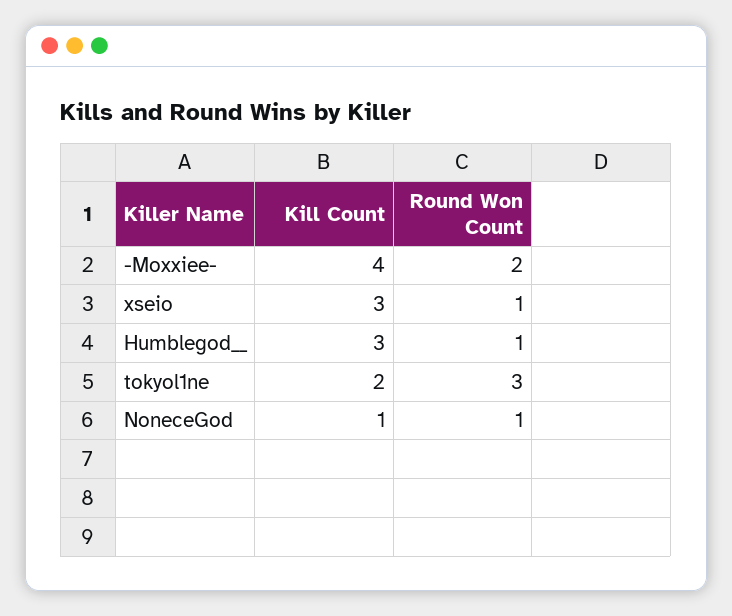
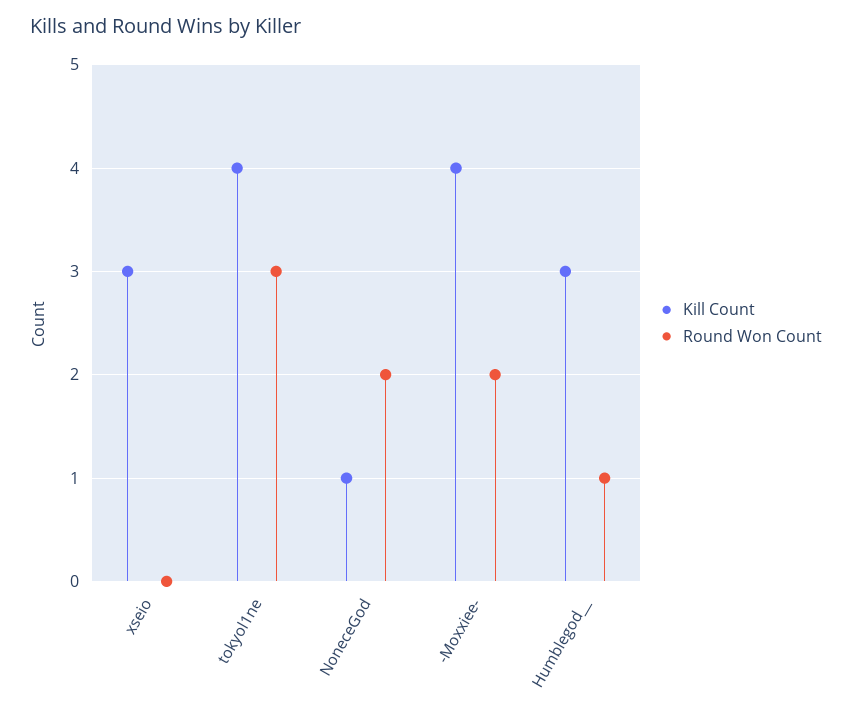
Round Won Count, xseio: 1 -> 0
Kill Count, tokyol1ne: 2 -> 4
Round Won Count, NoneceGod: 1 -> 2

